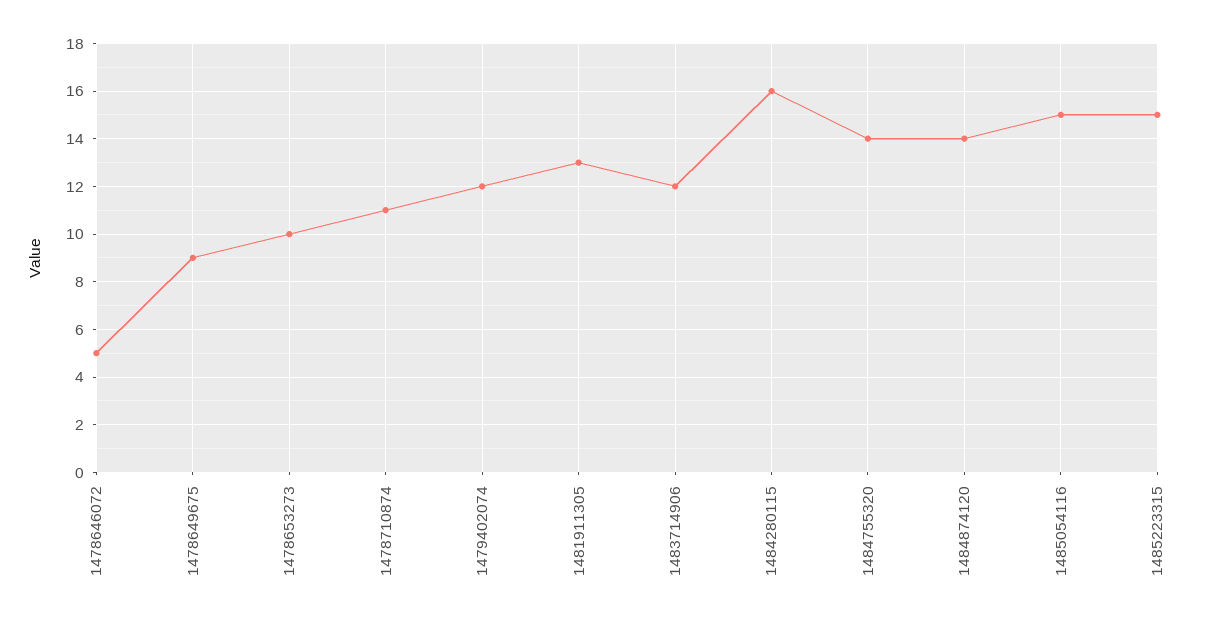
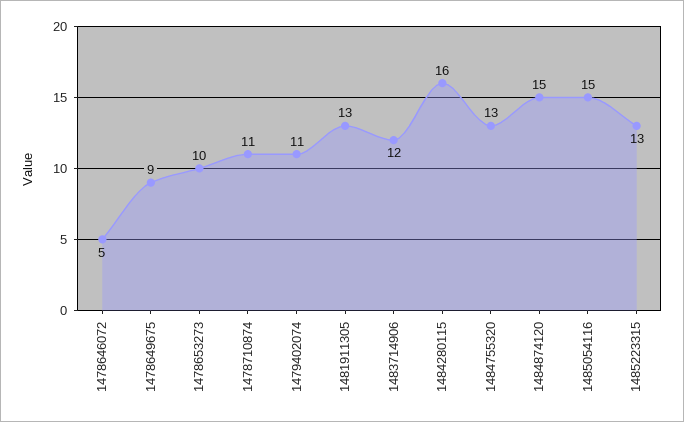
1479402074: 12 -> 11
1484755320: 14 -> 13
1484874120: 14 -> 15
1485223315: 15 -> 13

